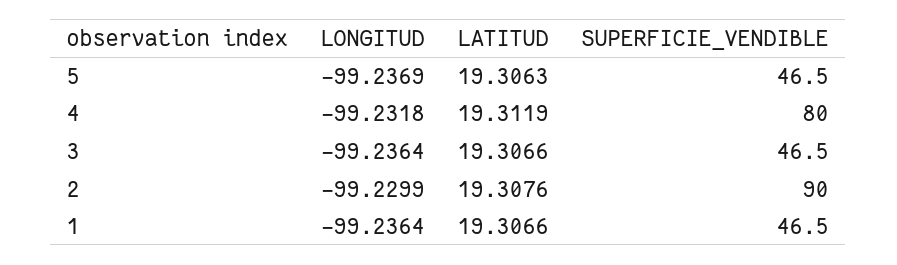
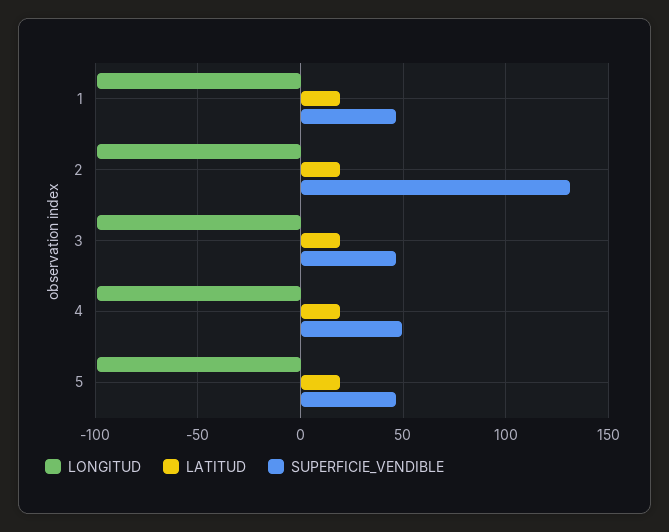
SUPERFICIE_VENDIBLE, 4: 80 -> 50
SUPERFICIE_VENDIBLE, 2: 90 -> 130

